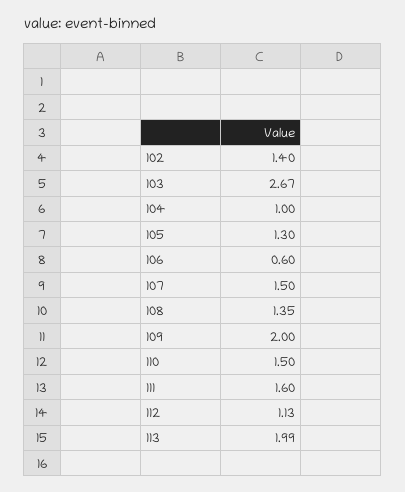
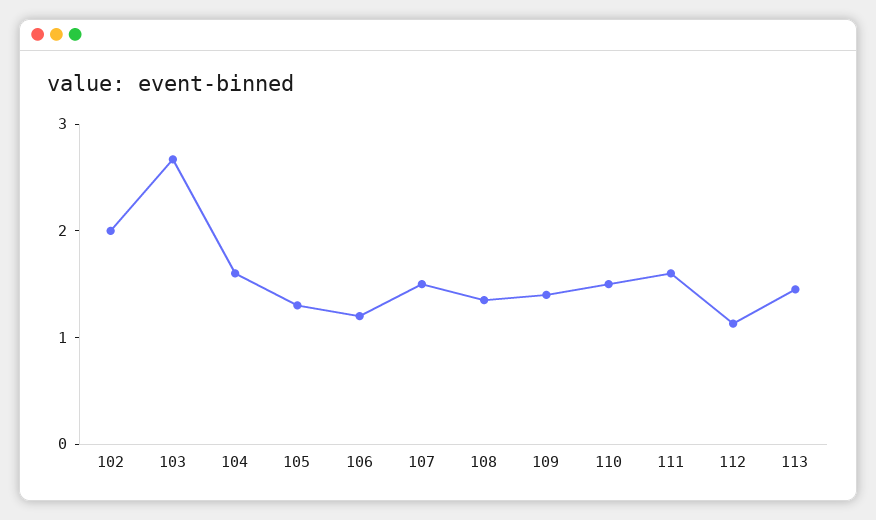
102: 1.4 -> 2
104: 1 -> 1.6
106: 0.6 -> 1.2
109: 2 -> 1.4
113: 1.99 -> 1.4

